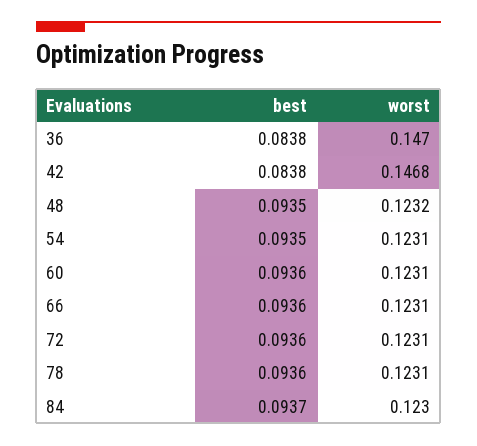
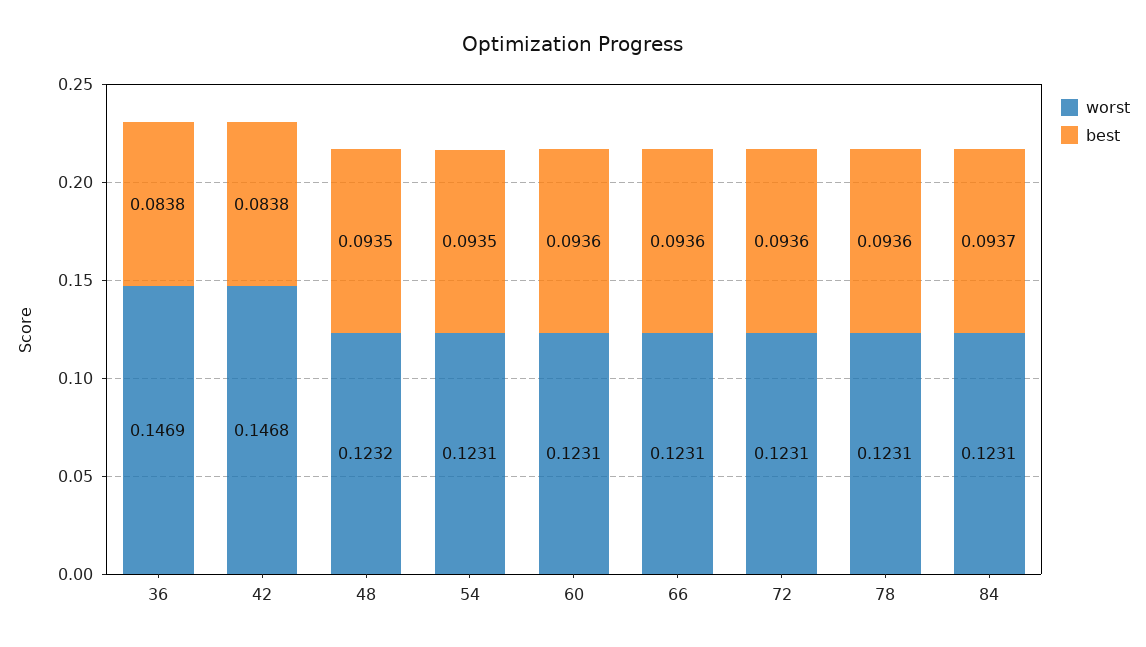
worst, 36: 0.147 -> 0.1469
worst, 84: 0.123 -> 0.1231

